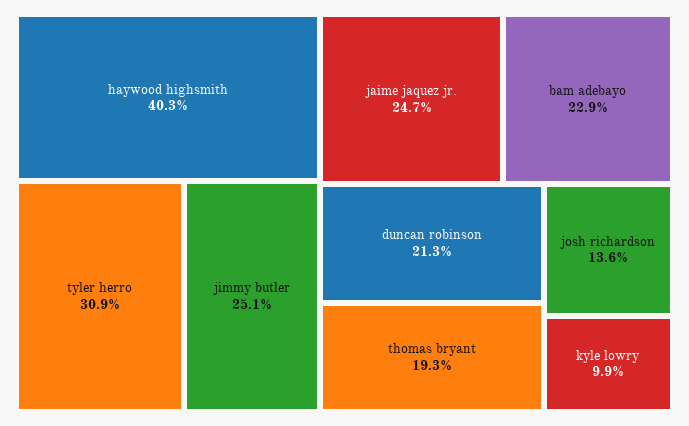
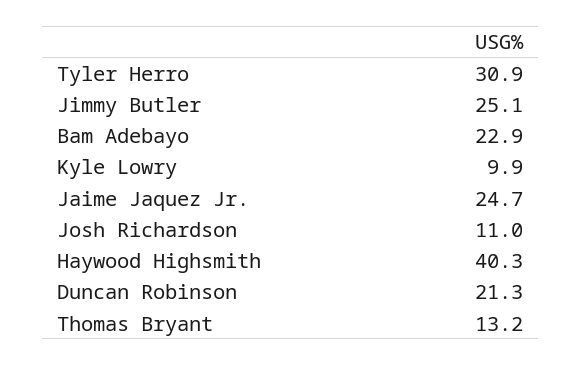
thomas bryant: 19.3 -> 13.2
josh richardson: 13.6 -> 11

